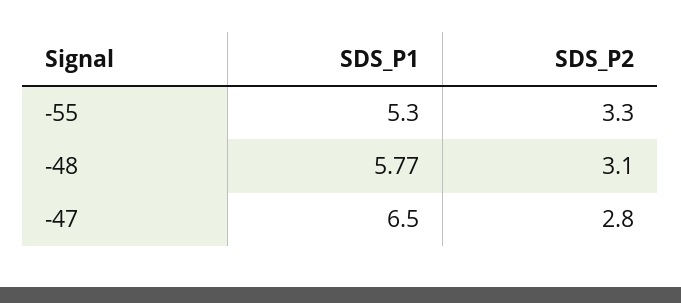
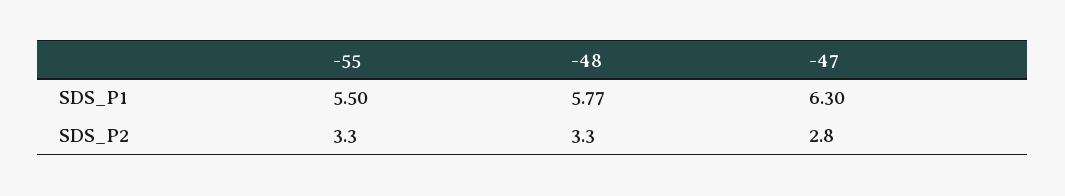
SDS_P1, -55: 5.3 -> 5.5
SDS_P2, -48: 3.1 -> 3.3
SDS_P1, -47: 6.5 -> 6.3

